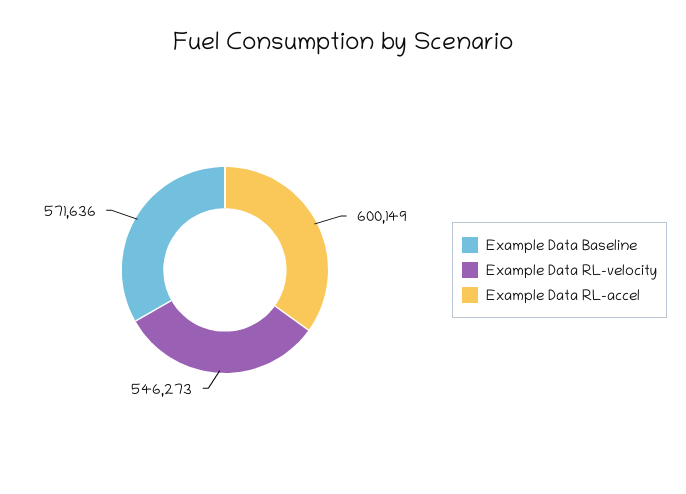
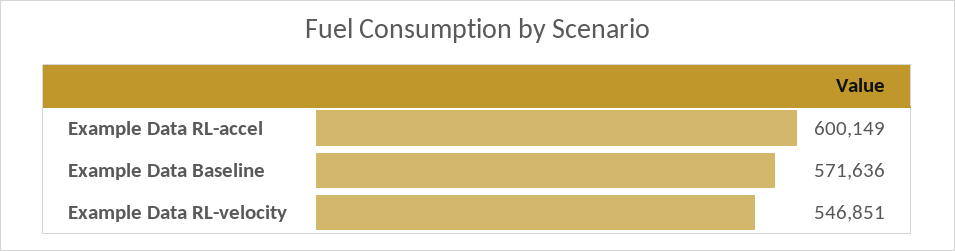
Example Data RL-velocity: 546273 -> 546851

